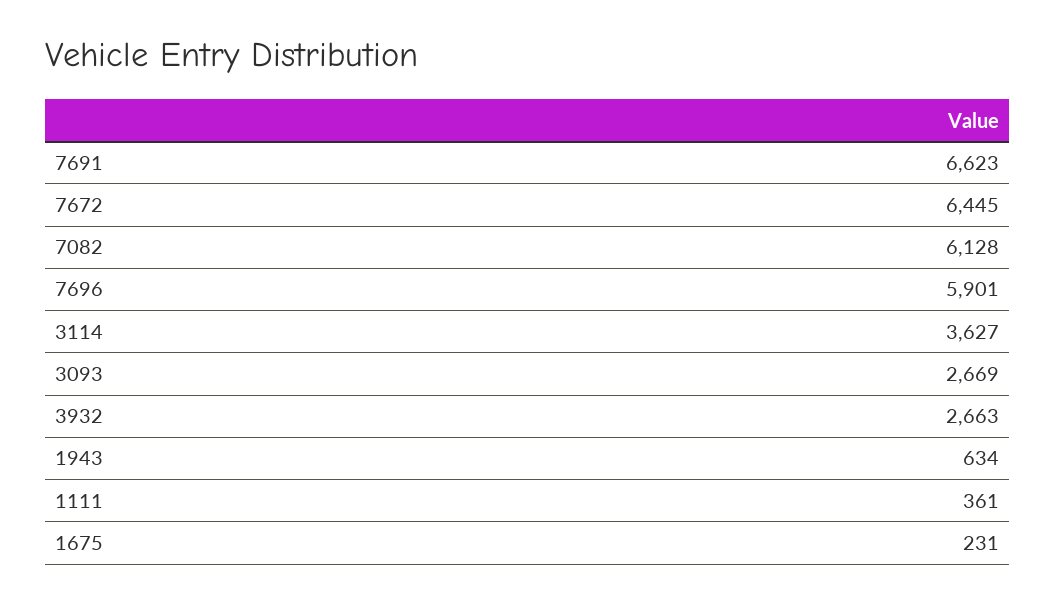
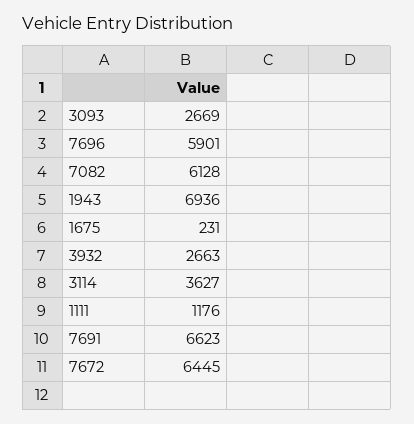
1943: 634 -> 6936
1111: 361 -> 1176

